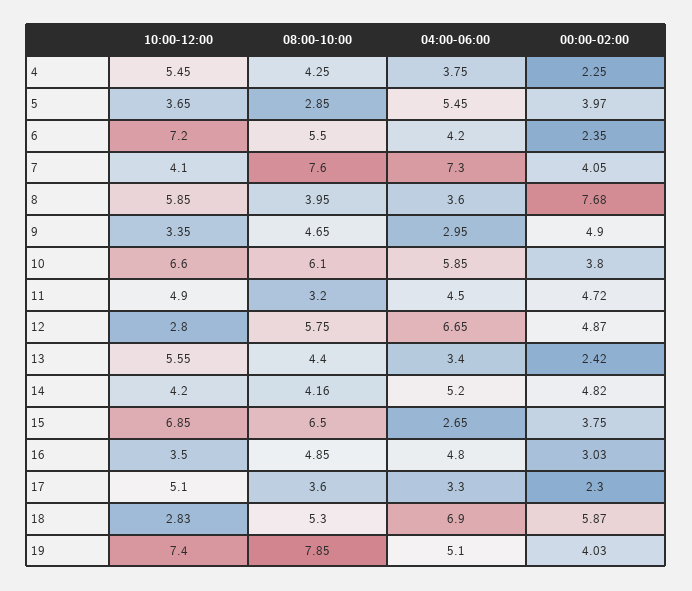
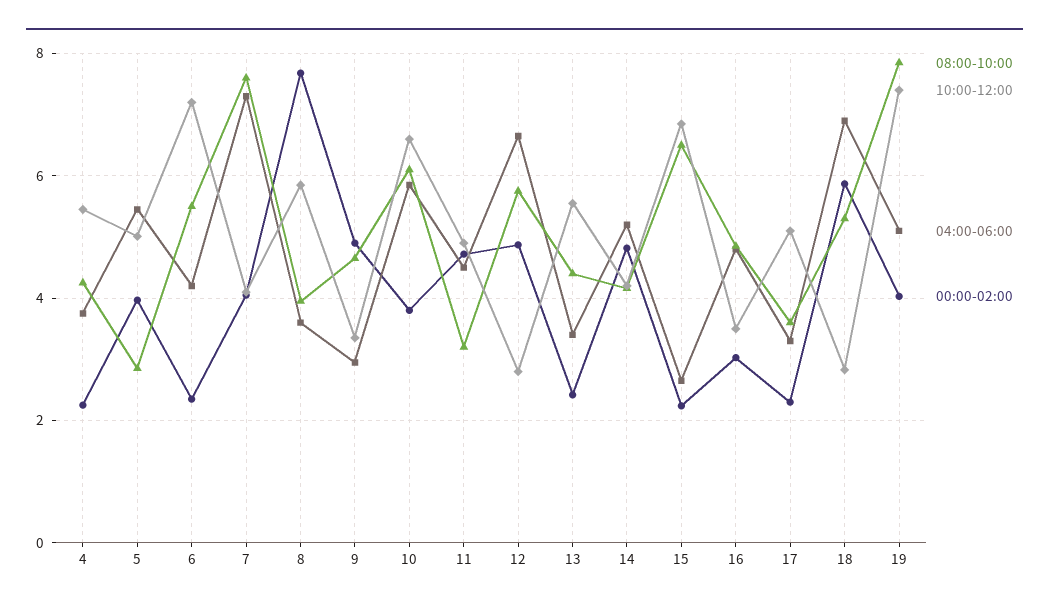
10:00-12:00, 5: 3.65 -> 5
00:00-02:00, 15: 3.75 -> 2.2

